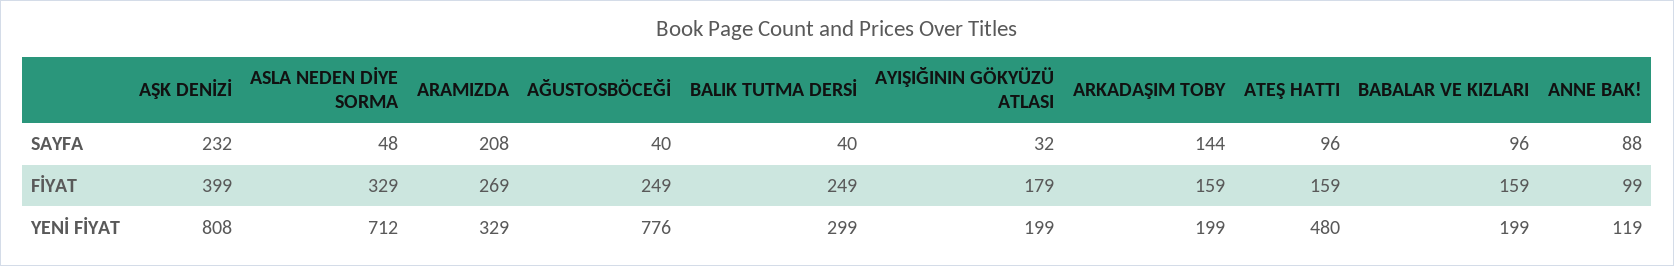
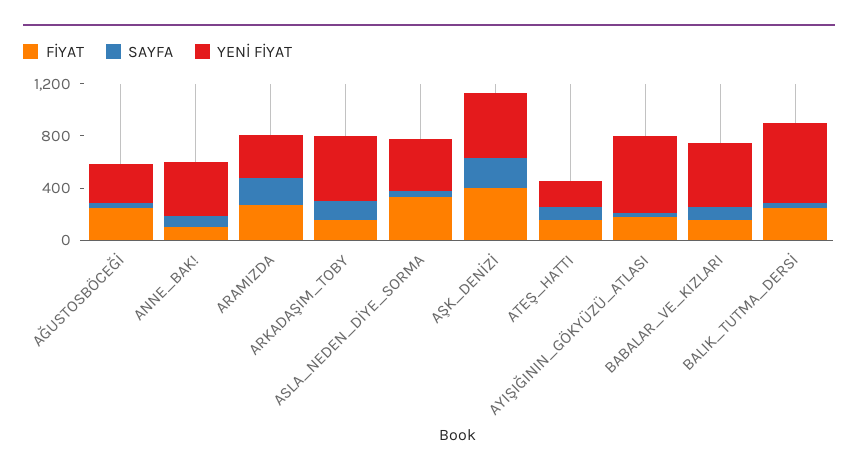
YENİ FİYAT, AŞK DENİZİ: 808 -> 500
YENİ FİYAT, ASLA NEDEN DİYE SORMA: 712 -> 400
YENİ FİYAT, AĞUSTOSBÖCEĞİ: 776 -> 300
YENİ FİYAT, BALIK TUTMA DERSİ: 299 -> 600
YENİ FİYAT, AYIŞIĞININ GÖKYÜZÜ ATLASI: 199 -> 600
YENİ FİYAT, ARKADAŞIM TOBY: 199 -> 500
YENİ FİYAT, ATEŞ HATTI: 480 -> 200
YENİ FİYAT, BABALAR VE KIZLARI: 199 -> 500
YENİ FİYAT, ANNE BAK!: 119 -> 400

